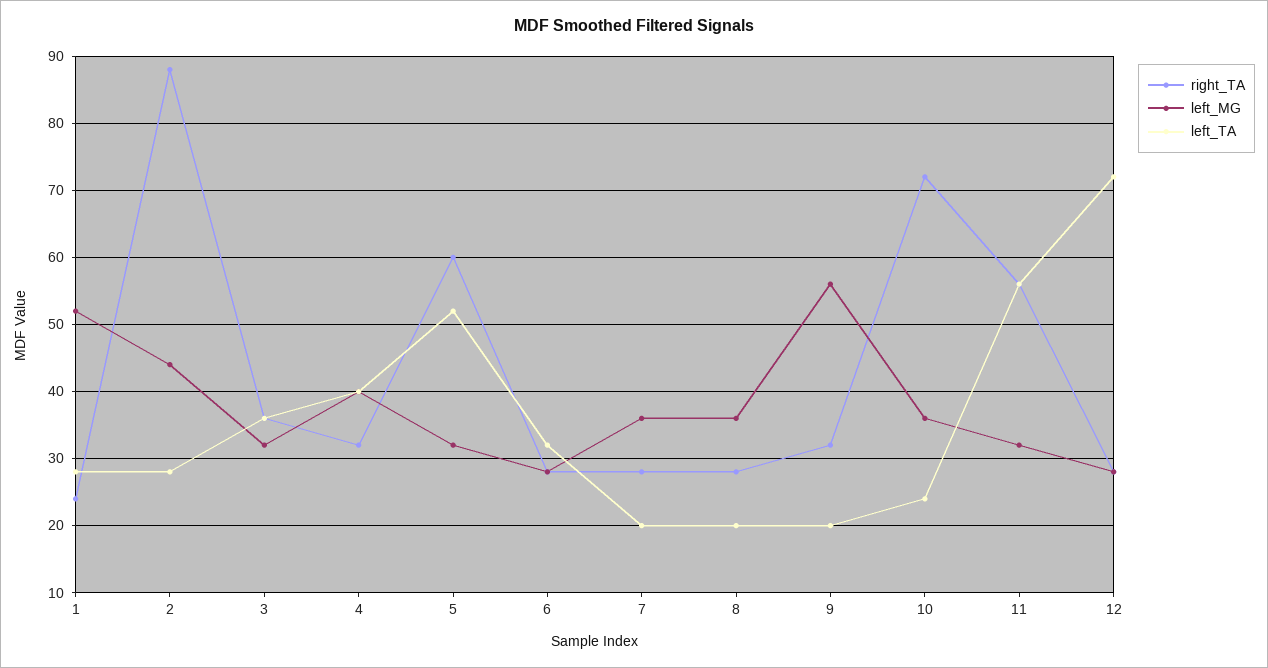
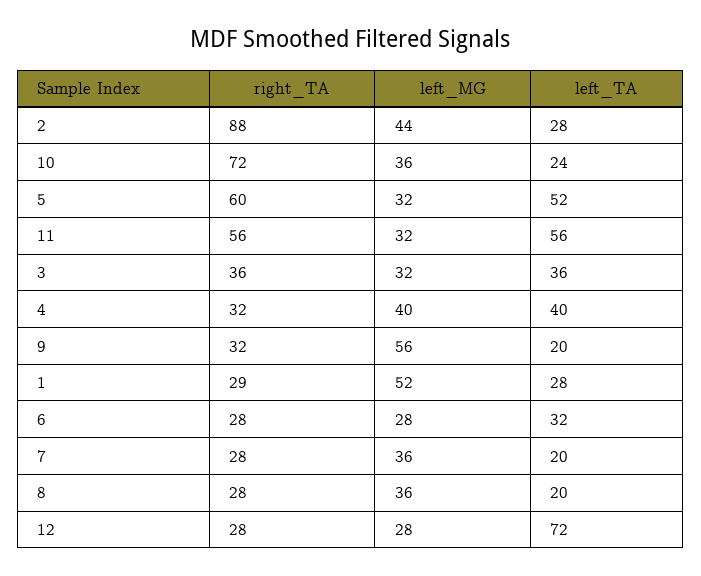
right_TA, 1: 24 -> 29

